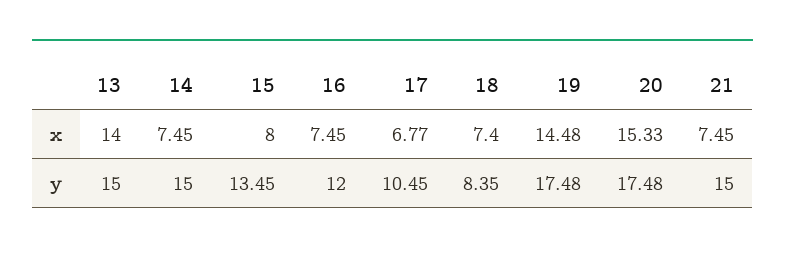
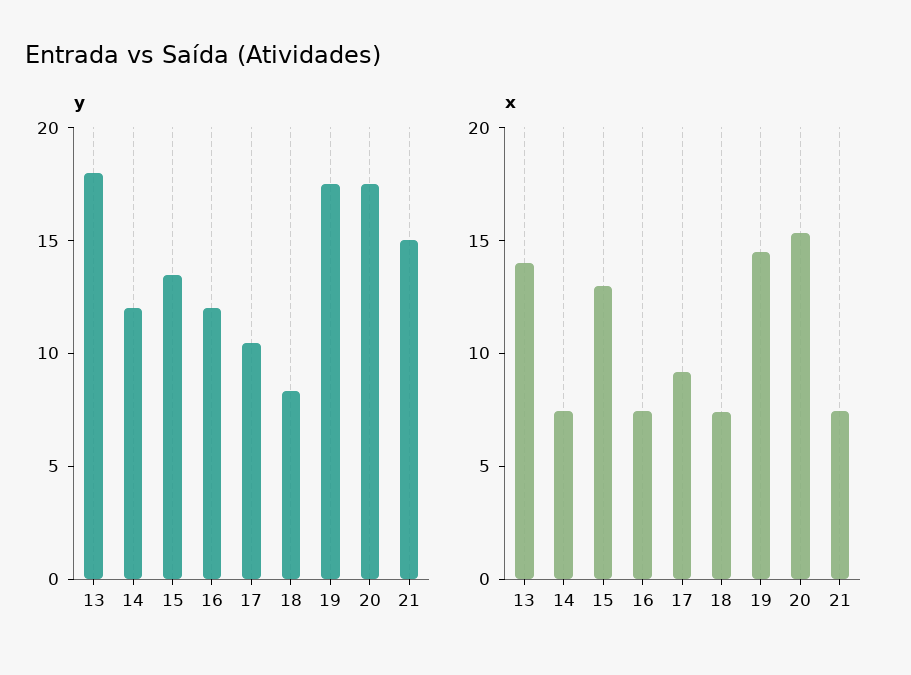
x, 15: 8 -> 13
x, 17: 6.77 -> 9
y, 13: 15 -> 18
y, 14: 15 -> 12

